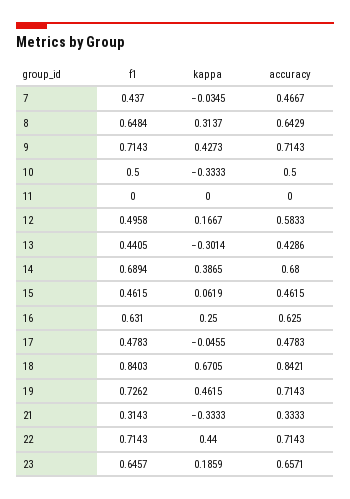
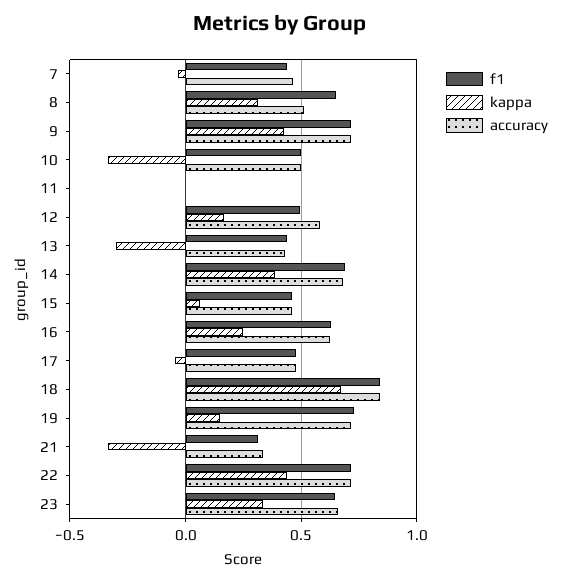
accuracy, 8: 0.6429 -> 0.5
kappa, 19: 0.4615 -> 0.15
kappa, 23: 0.1859 -> 0.35

